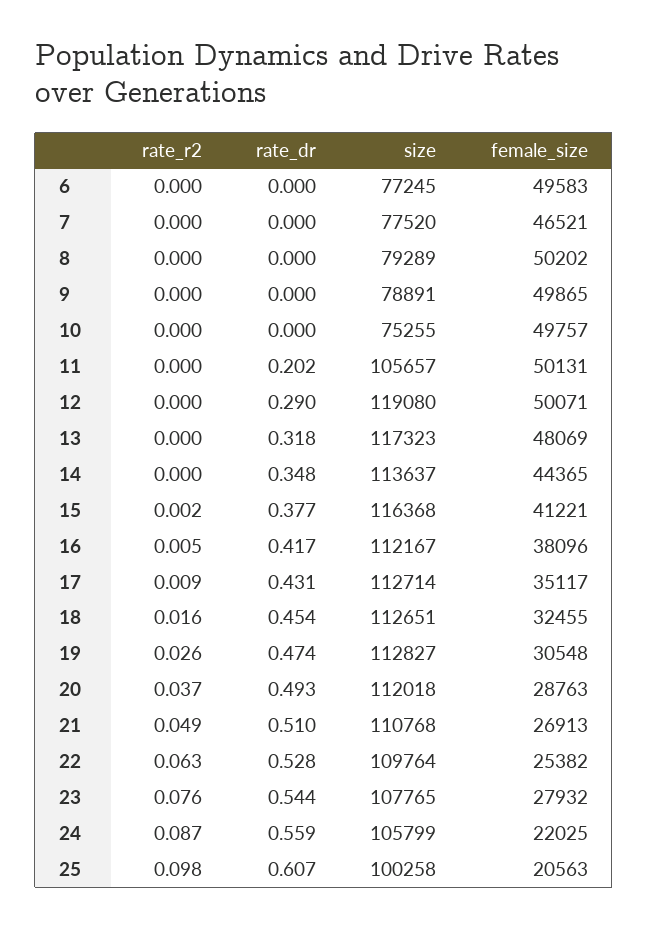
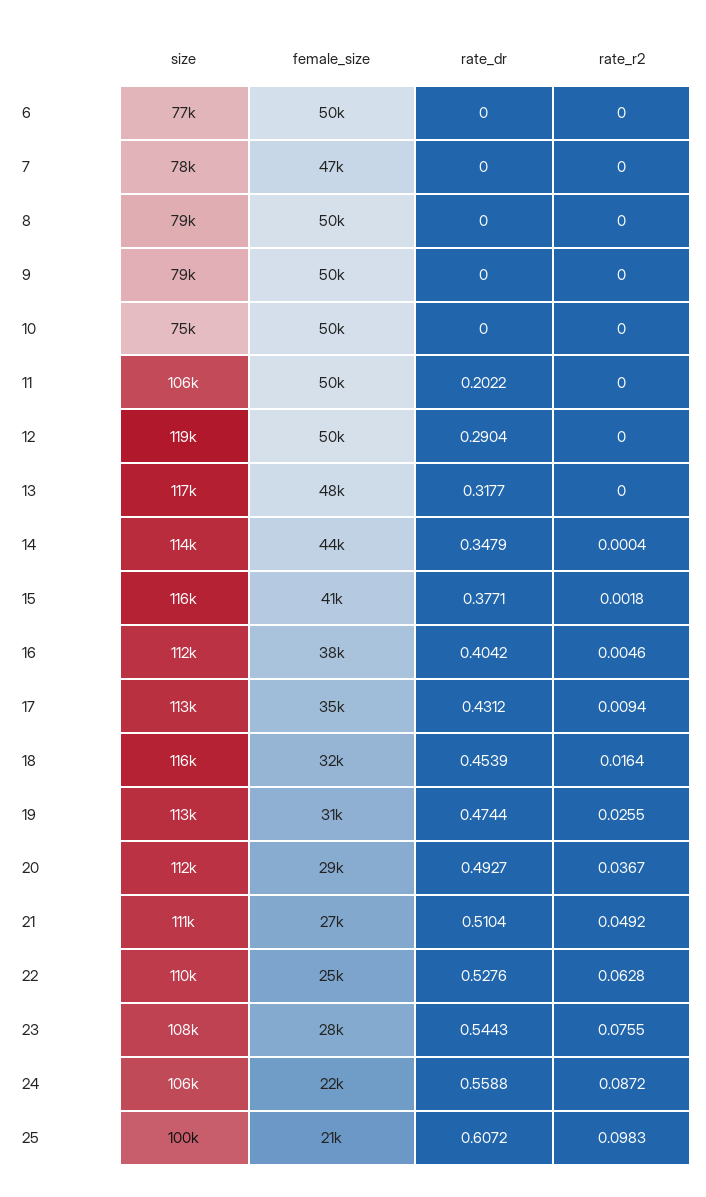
rate_dr, 16: 0.417 -> 0.4042
size, 18: 112651 -> 116000

